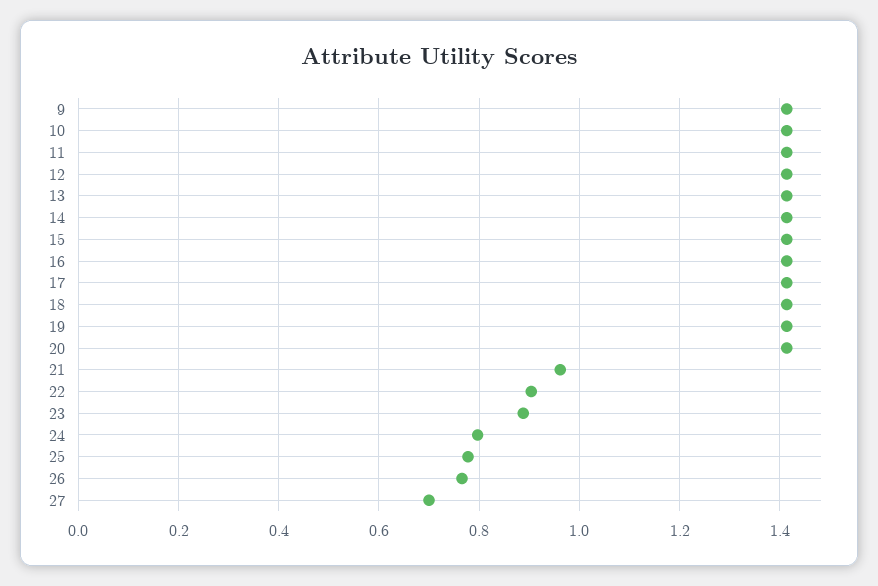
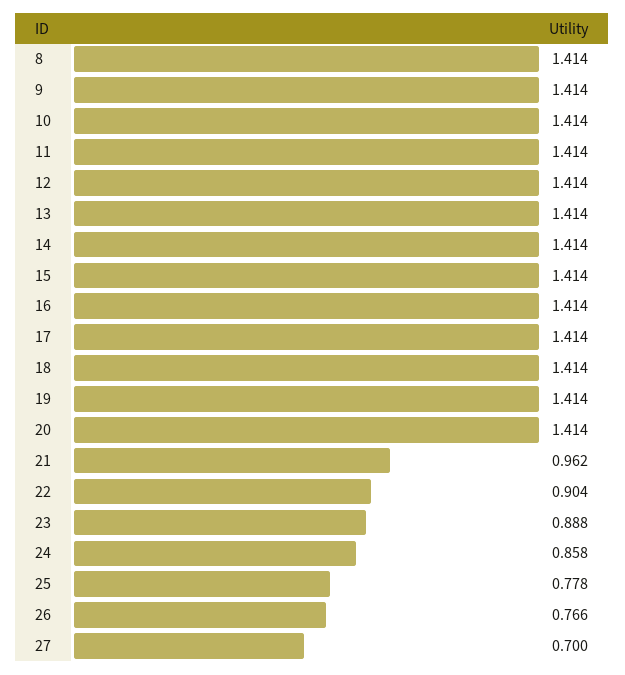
24: 0.8 -> 0.858
8: none -> 1.414

